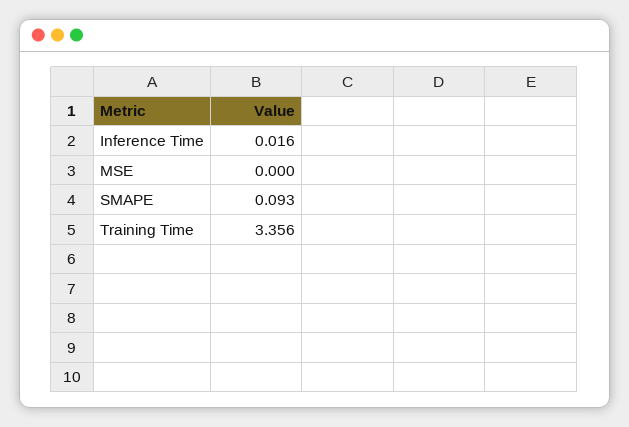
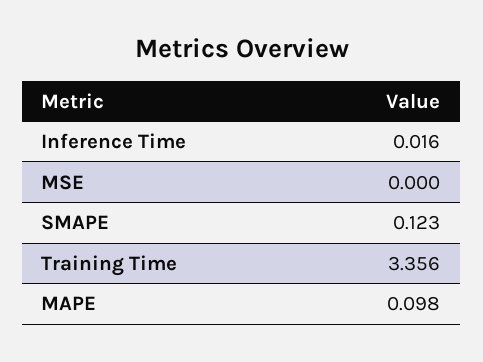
SMAPE: 0.093 -> 0.123
MAPE: none -> 0.098

